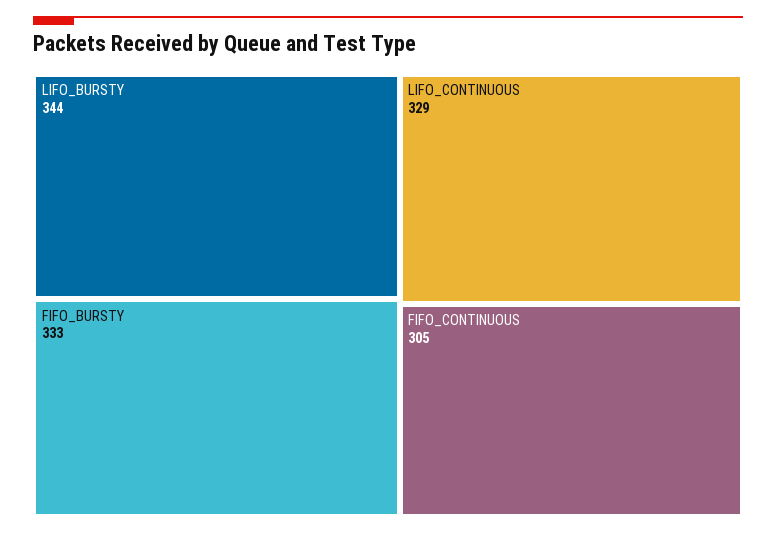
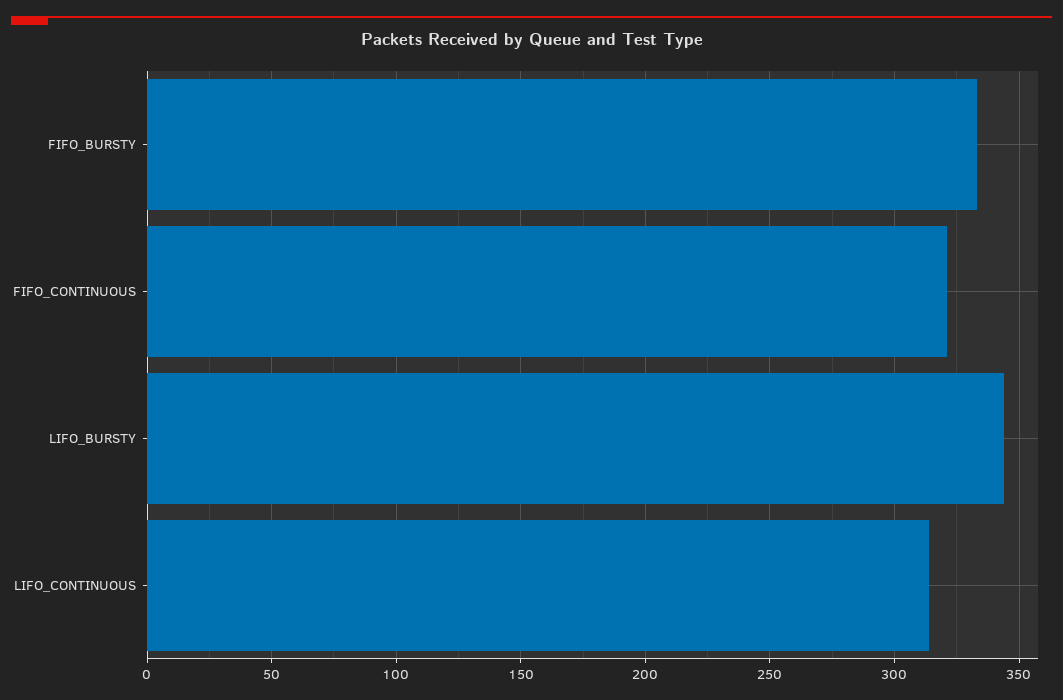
LIFO_CONTINUOUS: 329 -> 315
FIFO_CONTINUOUS: 305 -> 320

